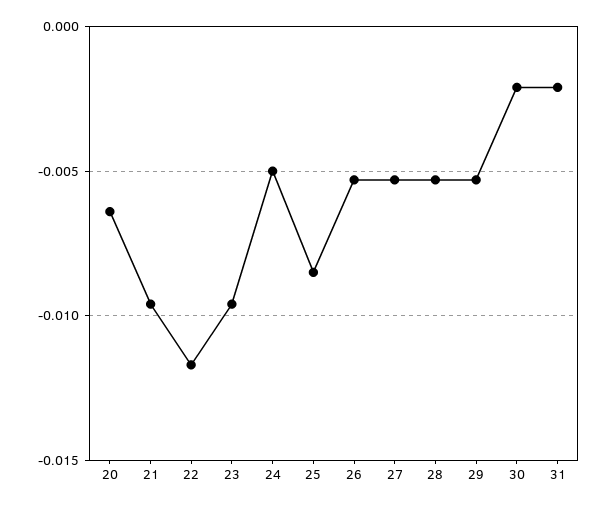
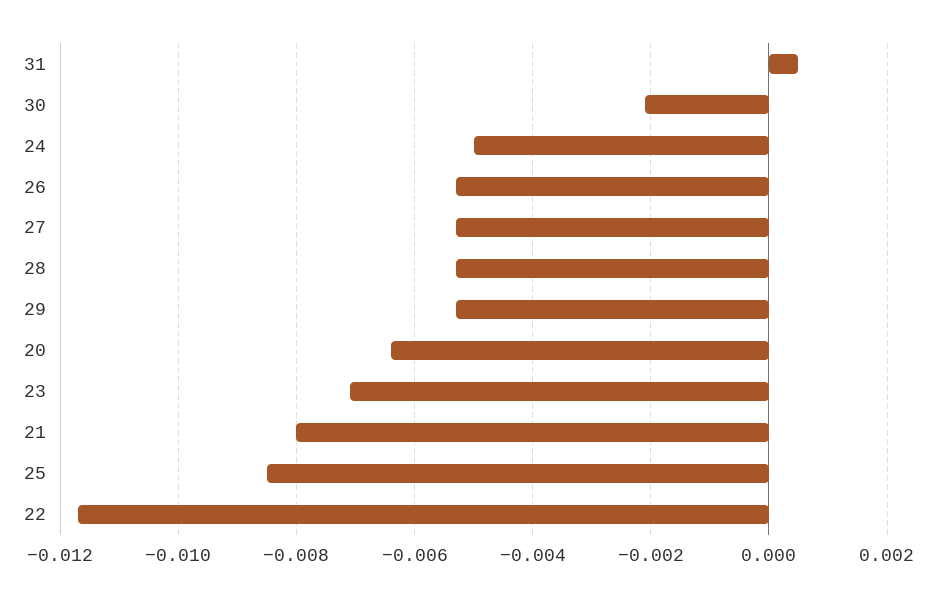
21: -0.0095 -> -0.008
23: -0.0095 -> -0.007
31: -0.002 -> 0.0005

